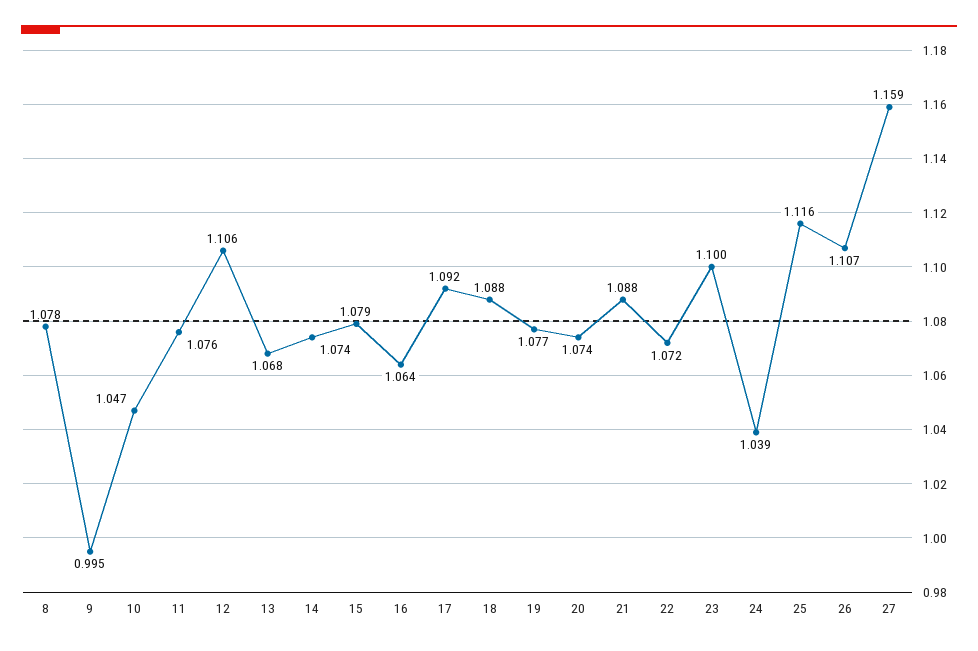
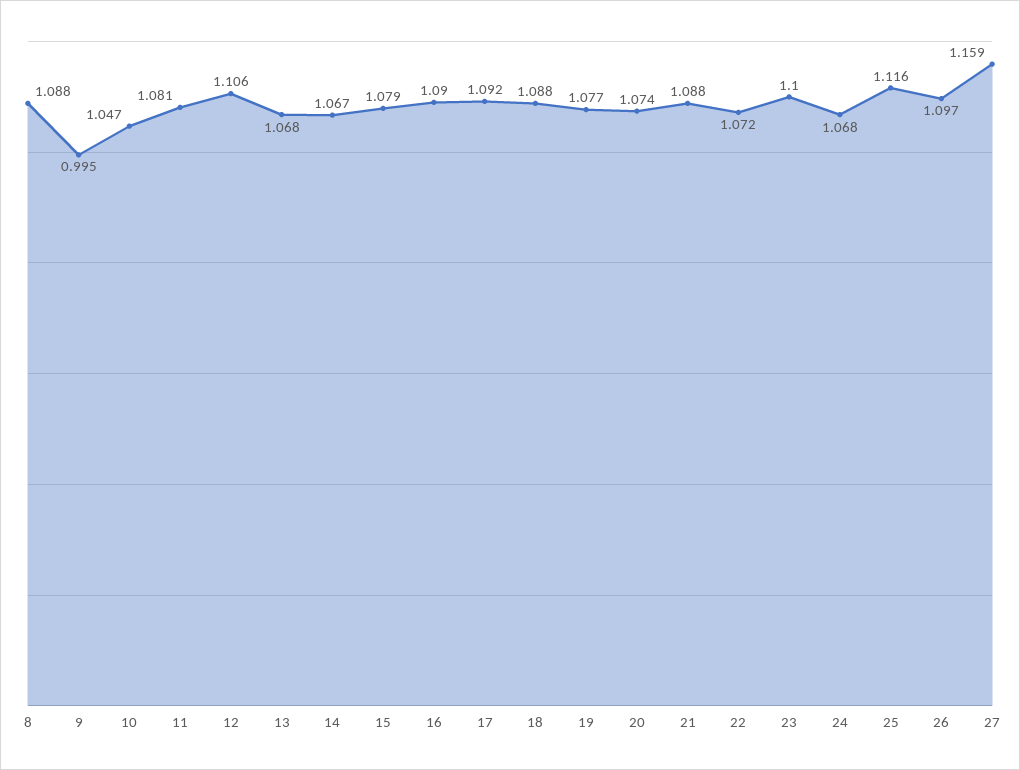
8: 1.078 -> 1.088
11: 1.076 -> 1.081
14: 1.074 -> 1.067
16: 1.064 -> 1.09
24: 1.039 -> 1.068
26: 1.107 -> 1.097

